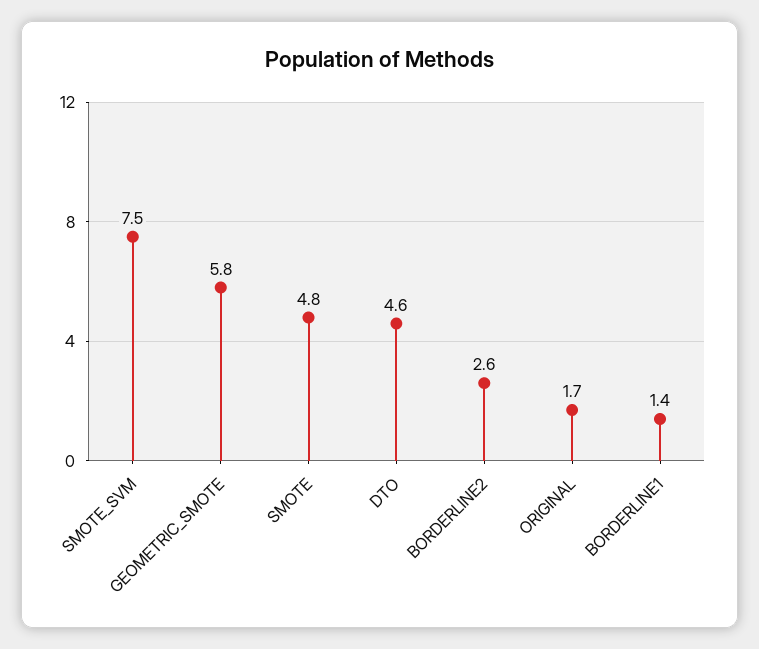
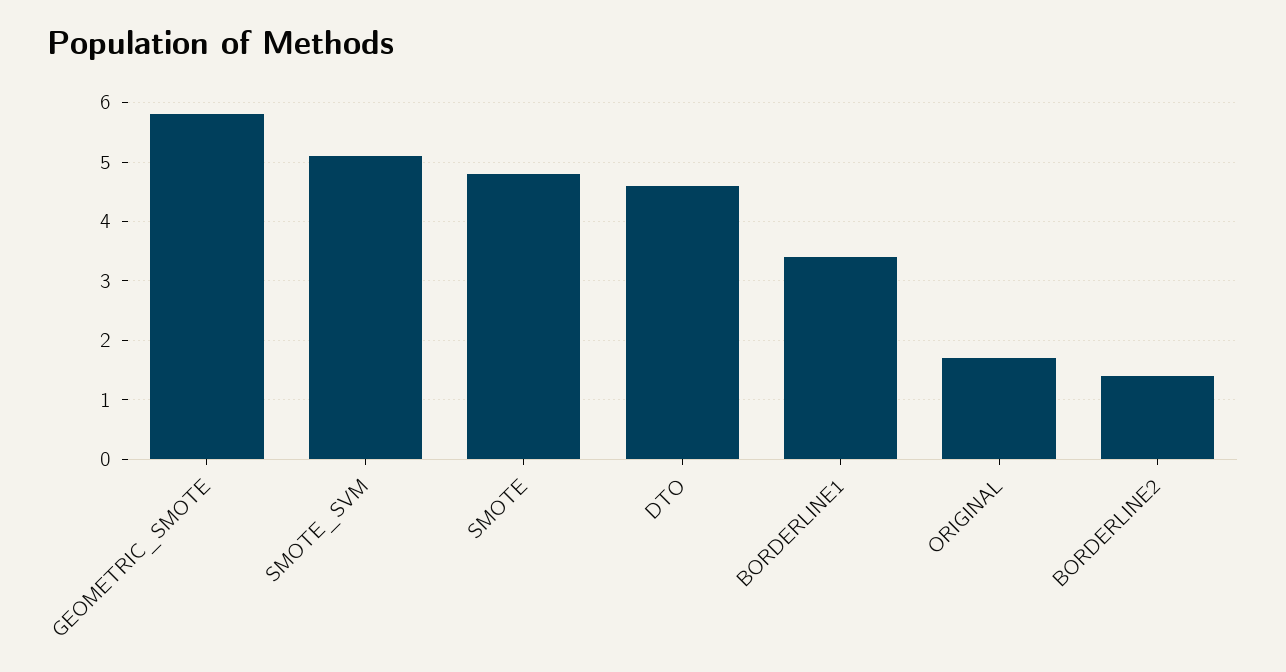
SMOTE_SVM: 7.5 -> 5
BORDERLINE2: 2.6 -> 1.5
BORDERLINE1: 1.4 -> 3.5

